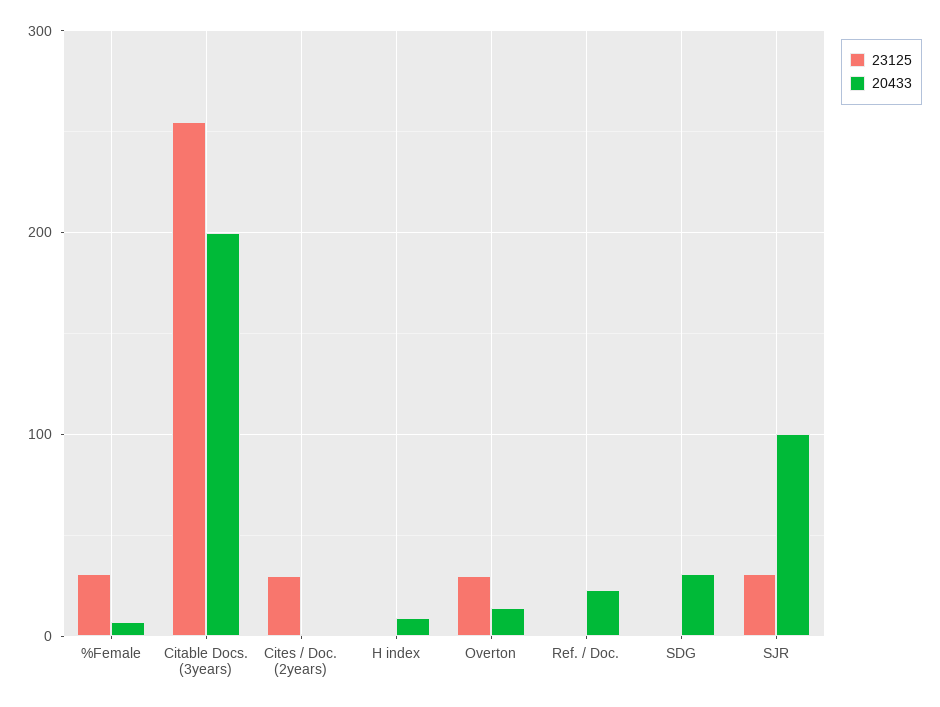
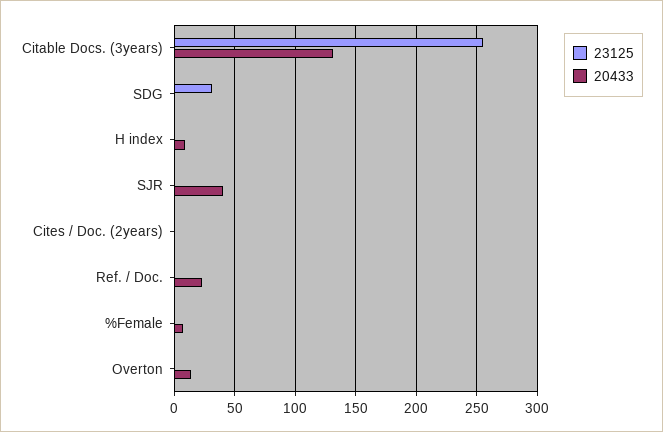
23125, %Female: 30 -> 0
20433, Citable Docs. (3years): 200 -> 130
23125, Cites / Doc. (2years): 30 -> 0
23125, Overton: 30 -> 0
23125, SDG: 0 -> 30
20433, SDG: 30 -> 0
23125, SJR: 30 -> 0
20433, SJR: 100 -> 40

